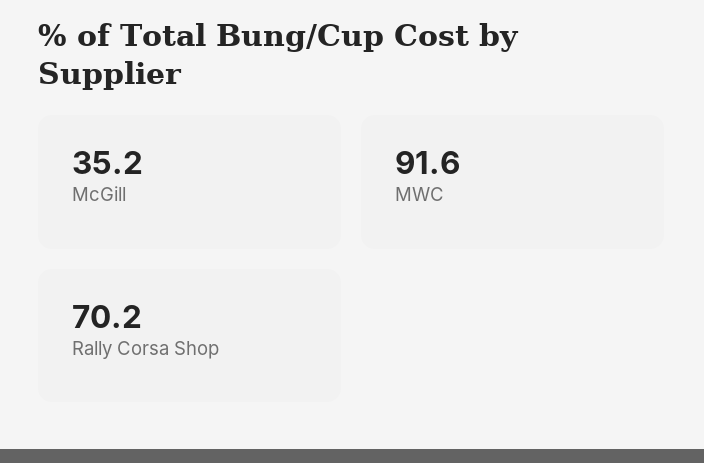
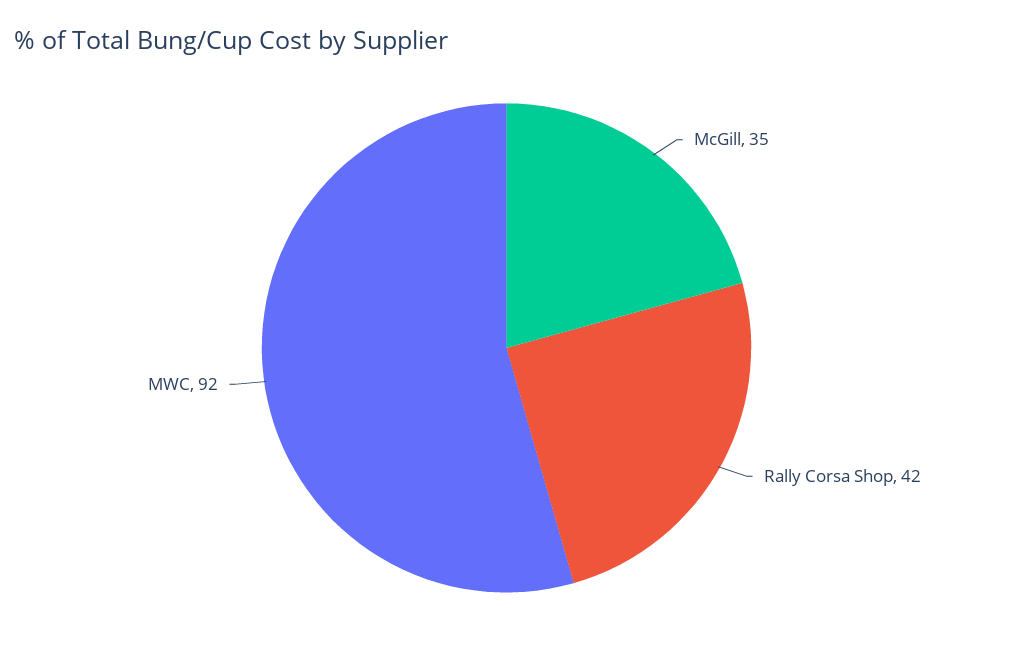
Rally Corsa Shop: 70.2 -> 42

